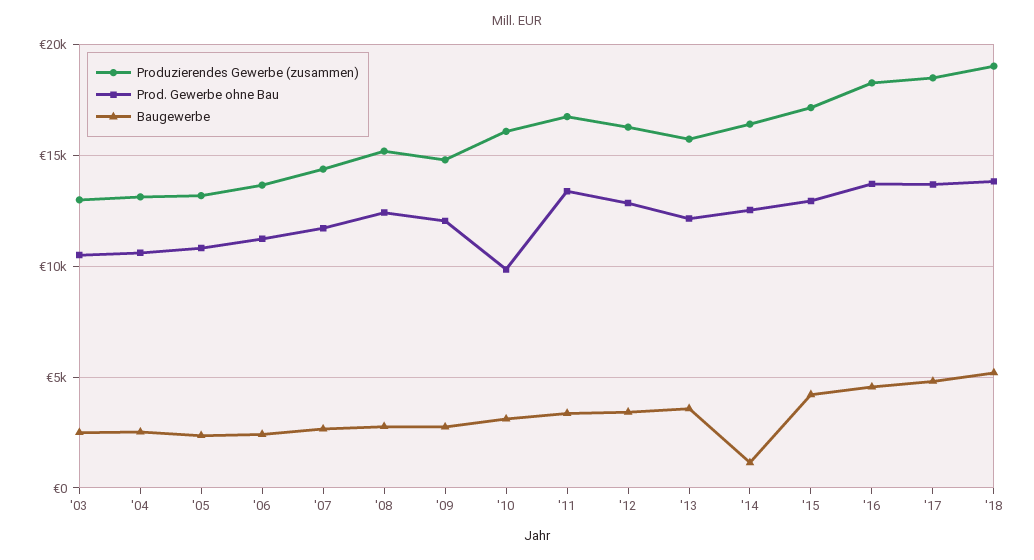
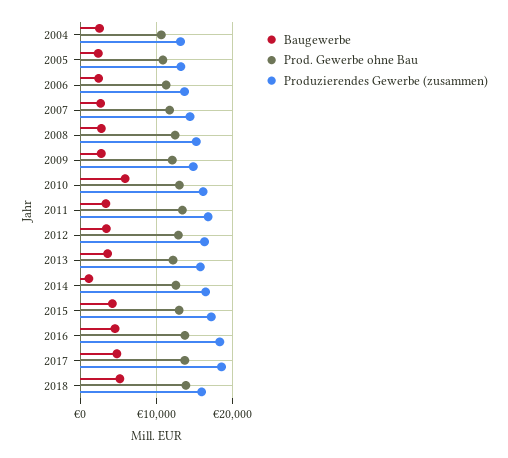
Produzierendes Gewerbe (zusammen), '03: 13000 -> none
Prod. Gewerbe ohne Bau, '03: 10500 -> none
Baugewerbe, '03: 2500 -> none
Prod. Gewerbe ohne Bau, '10: 10000 -> 13000
Baugewerbe, '10: 3000 -> 6000
Produzierendes Gewerbe (zusammen), '18: 19000 -> 16000

